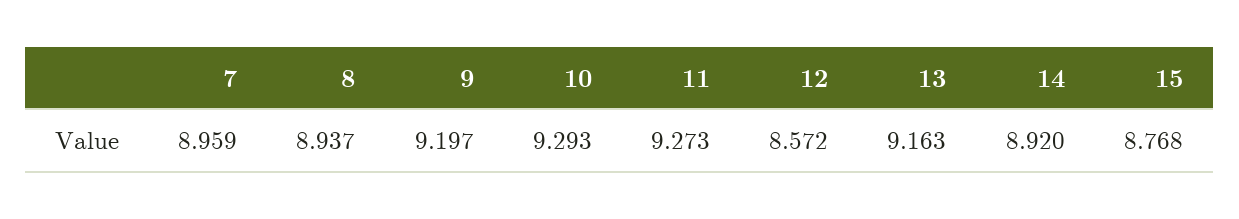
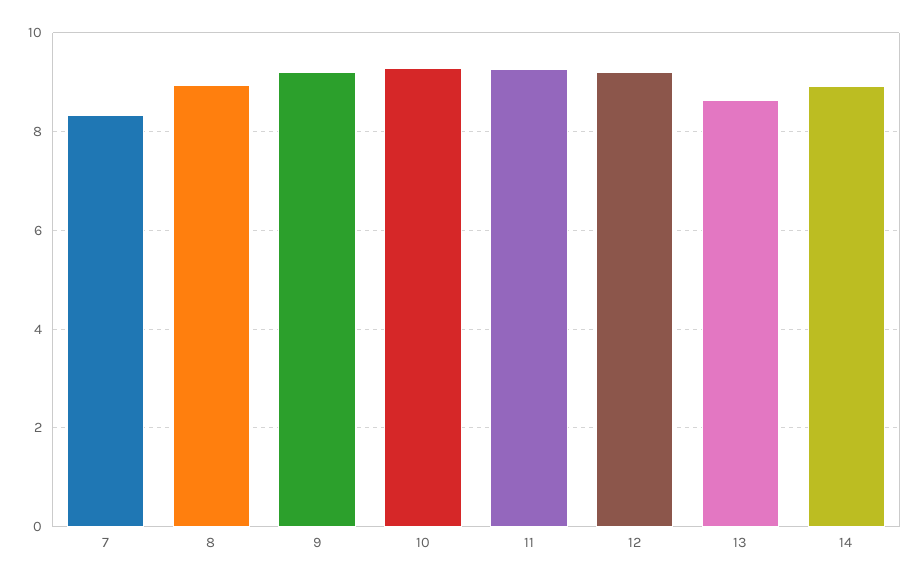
7: 8.959 -> 8.4
12: 8.572 -> 9.2
13: 9.163 -> 8.6
15: 8.768 -> none

